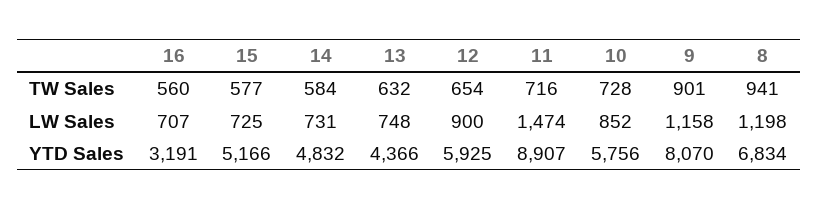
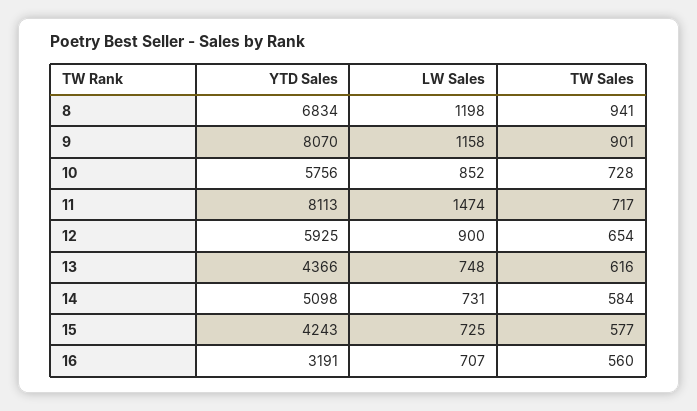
13, TW Sales: 632 -> 616
11, TW Sales: 716 -> 717
15, YTD Sales: 5166 -> 4243
14, YTD Sales: 4832 -> 5098
11, YTD Sales: 8907 -> 8113

